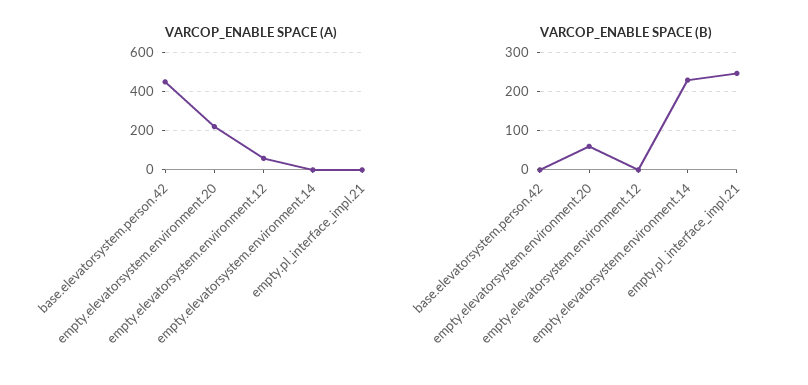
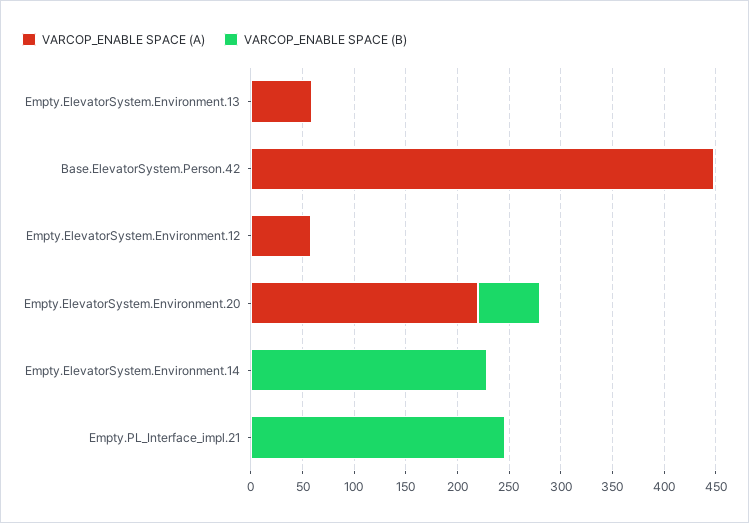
VARCOP_ENABLE SPACE (A), Empty.ElevatorSystem.Environment.13: none -> 60
VARCOP_ENABLE SPACE (B), Empty.ElevatorSystem.Environment.13: none -> 0

